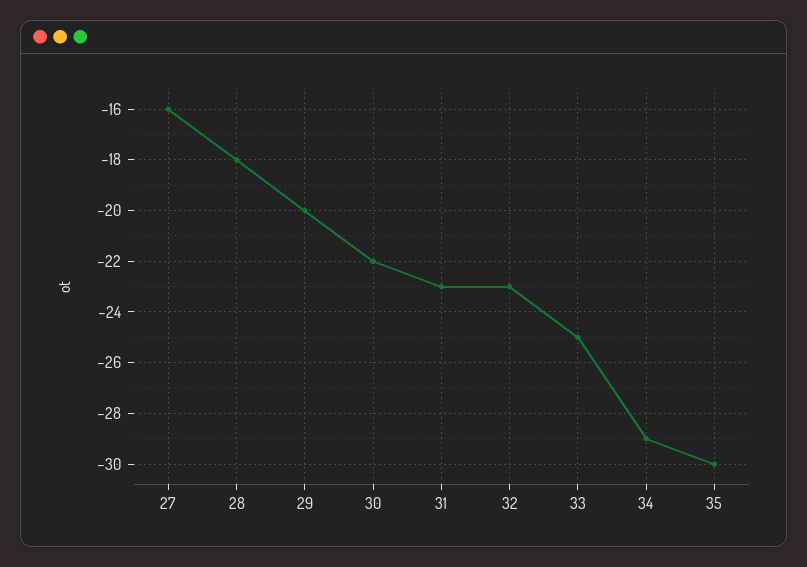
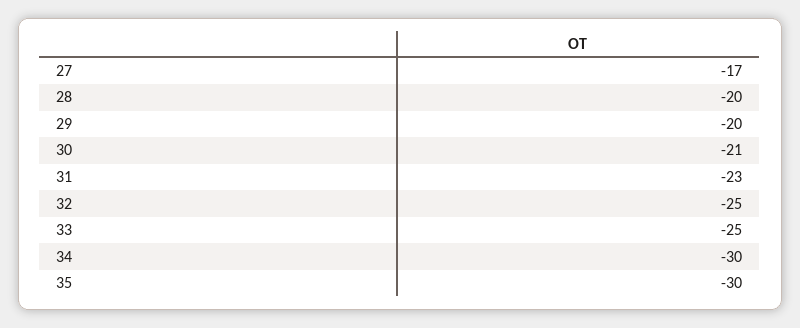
27: -16 -> -17
28: -18 -> -20
30: -22 -> -21
32: -23 -> -25
34: -29 -> -30

